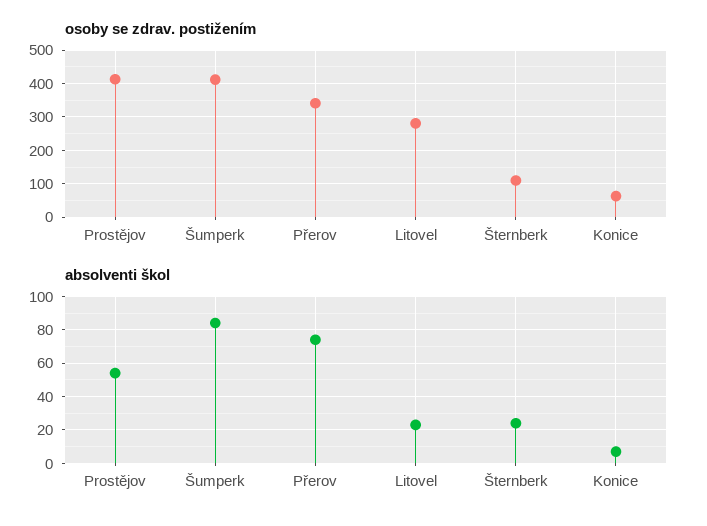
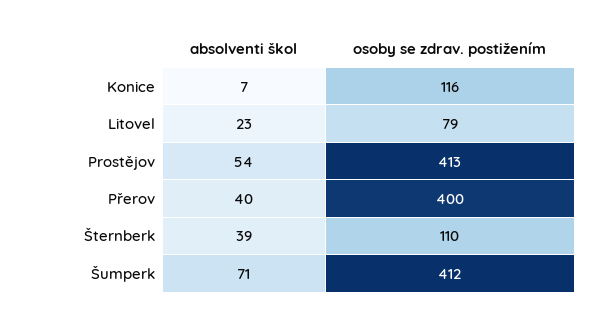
osoby se zdrav. postižením, Přerov: 340 -> 400
osoby se zdrav. postižením, Litovel: 280 -> 79
osoby se zdrav. postižením, Konice: 60 -> 116
absolventi škol, Šumperk: 85 -> 71
absolventi škol, Přerov: 75 -> 40
absolventi škol, Šternberk: 25 -> 39

